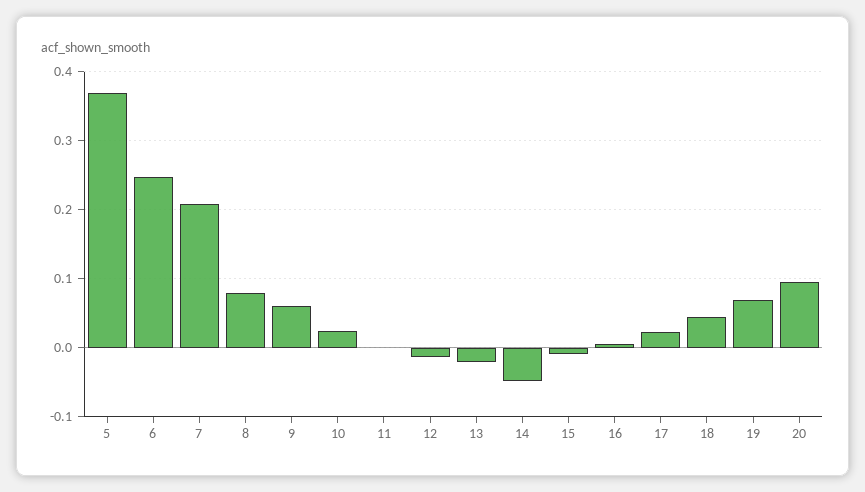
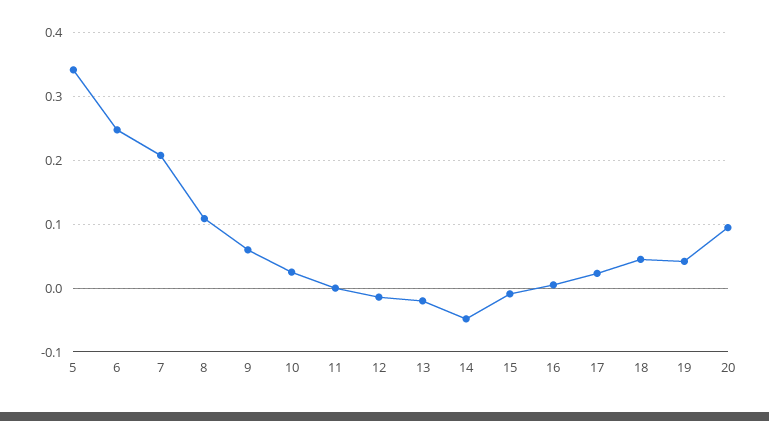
5: 0.37 -> 0.34
8: 0.08 -> 0.11
19: 0.07 -> 0.04

